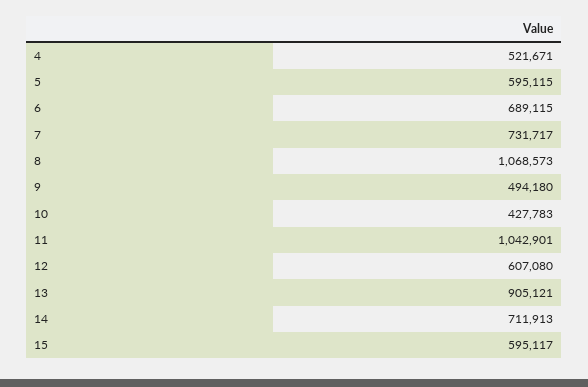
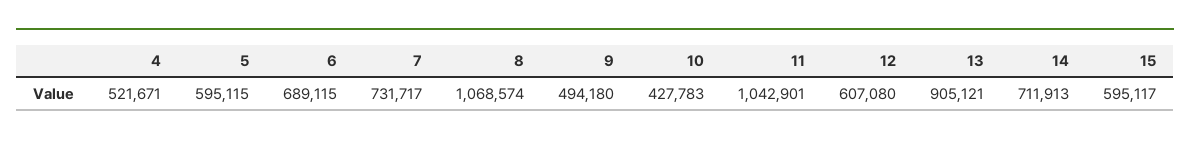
8: 1068573 -> 1068574

